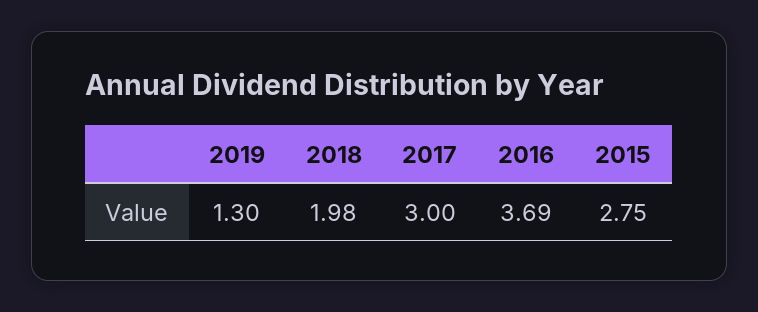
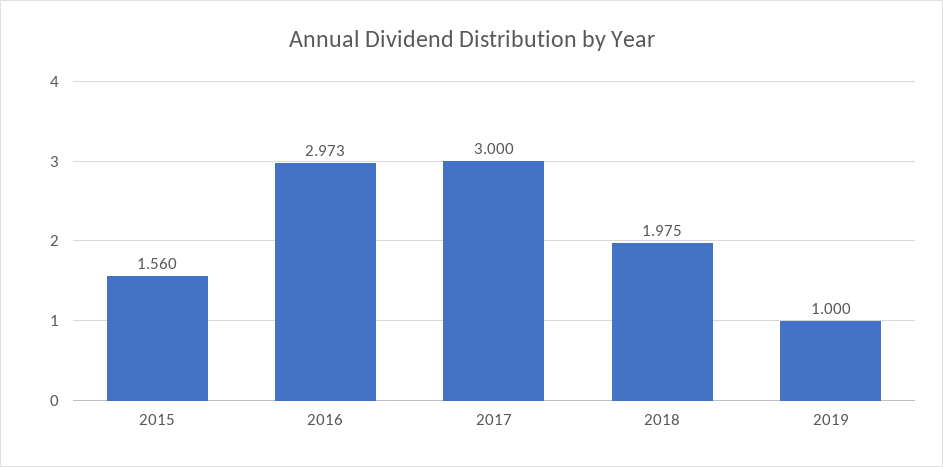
2019: 1.3 -> 1
2016: 3.69 -> 2.973
2015: 2.75 -> 1.56

